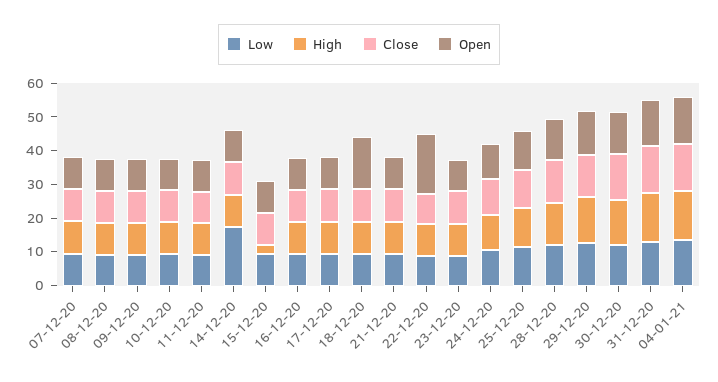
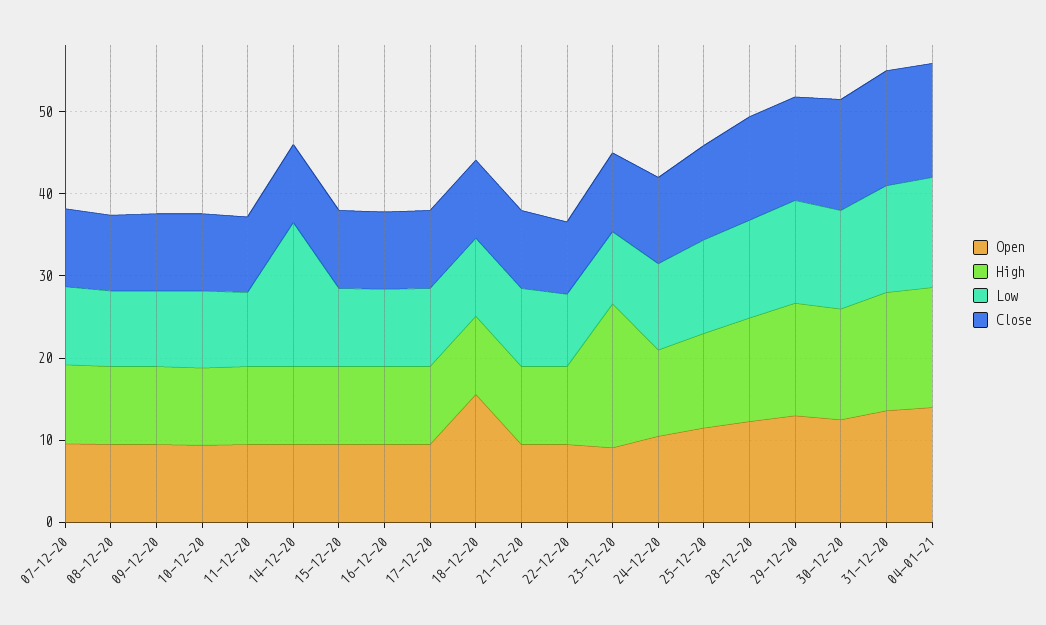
High, 15-12-20: 2.5 -> 10
Open, 22-12-20: 17.5 -> 10
High, 23-12-20: 10 -> 18

